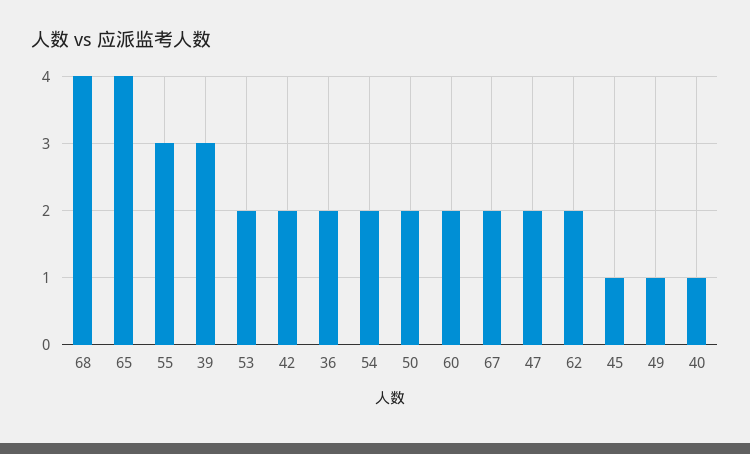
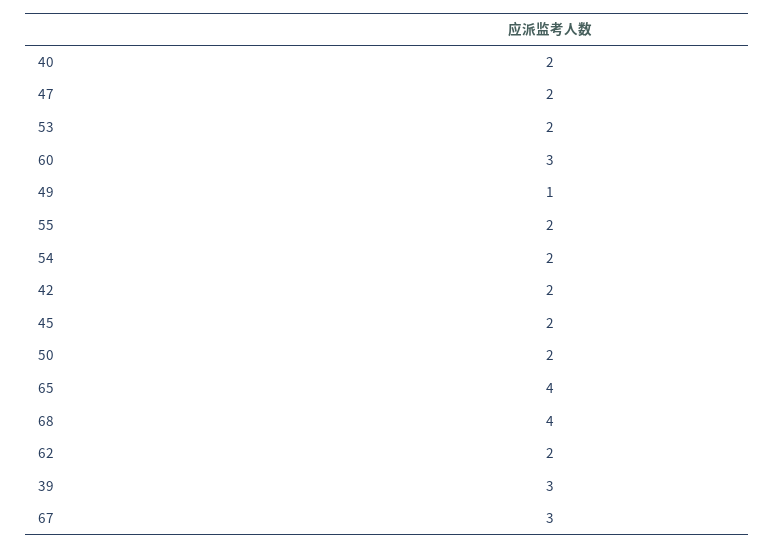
55: 3 -> 2
36: 2 -> none
60: 2 -> 3
67: 2 -> 3
45: 1 -> 2
40: 1 -> 2

